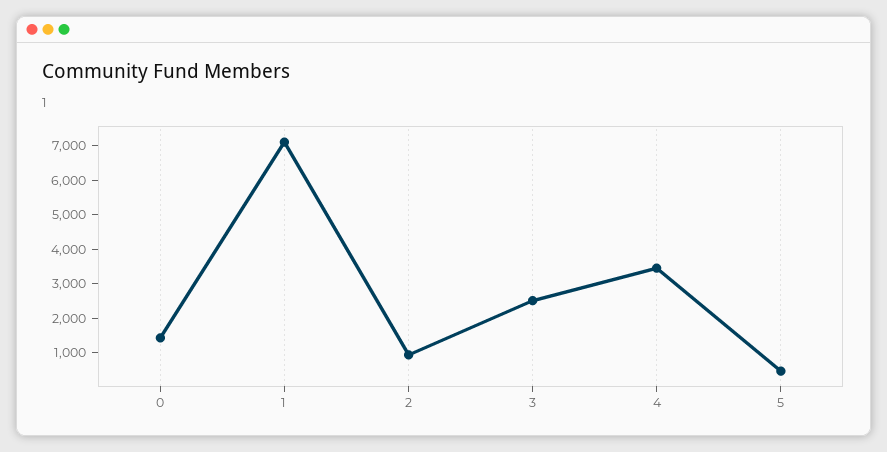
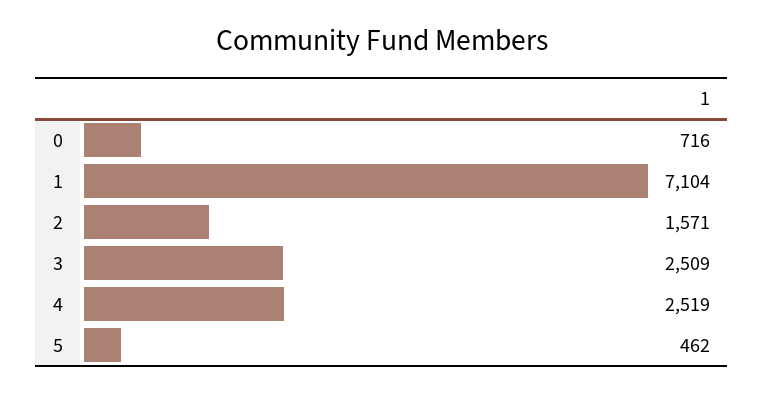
0: 1500 -> 716
2: 1000 -> 1571
4: 3500 -> 2519

